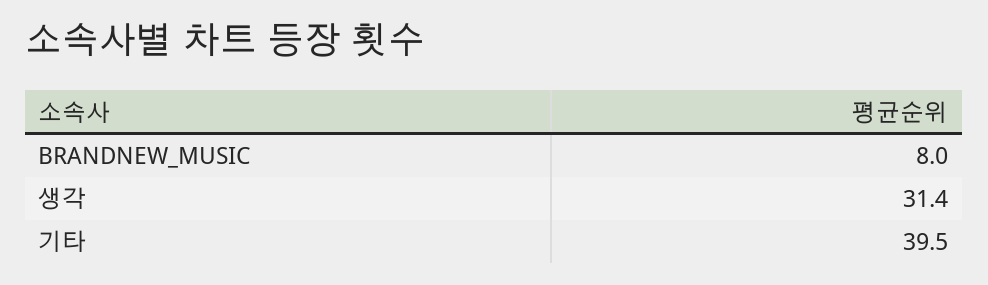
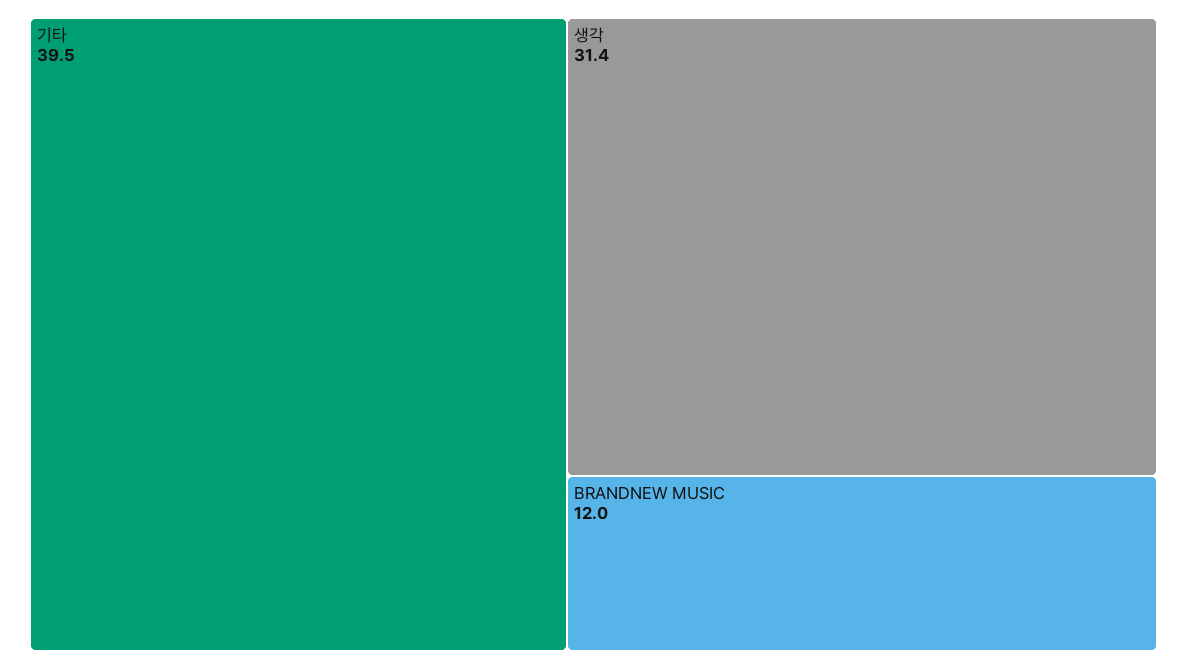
BRANDNEW_MUSIC: 8 -> 12

